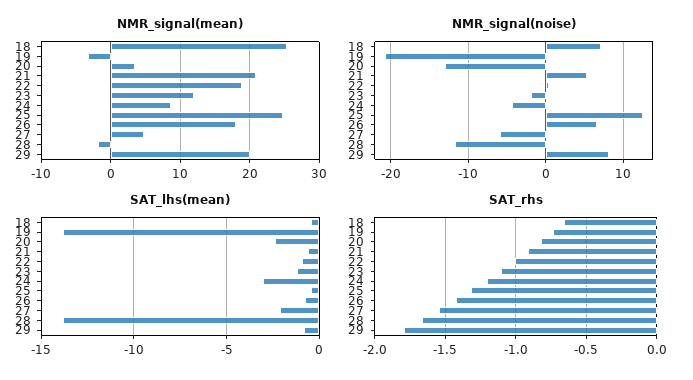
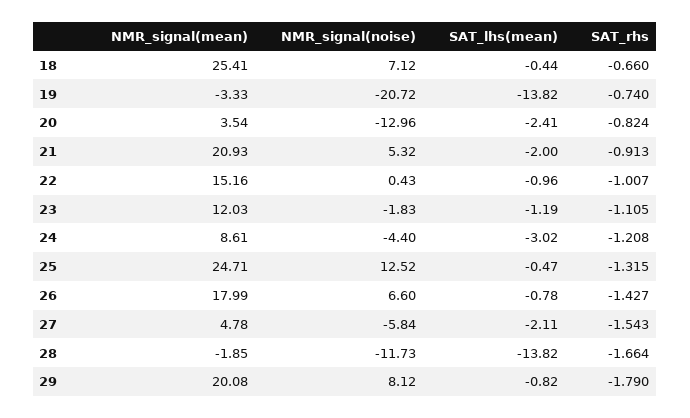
NMR_signal(mean), 22: 19 -> 15.16
SAT_lhs(mean), 21: -0.5 -> -2

